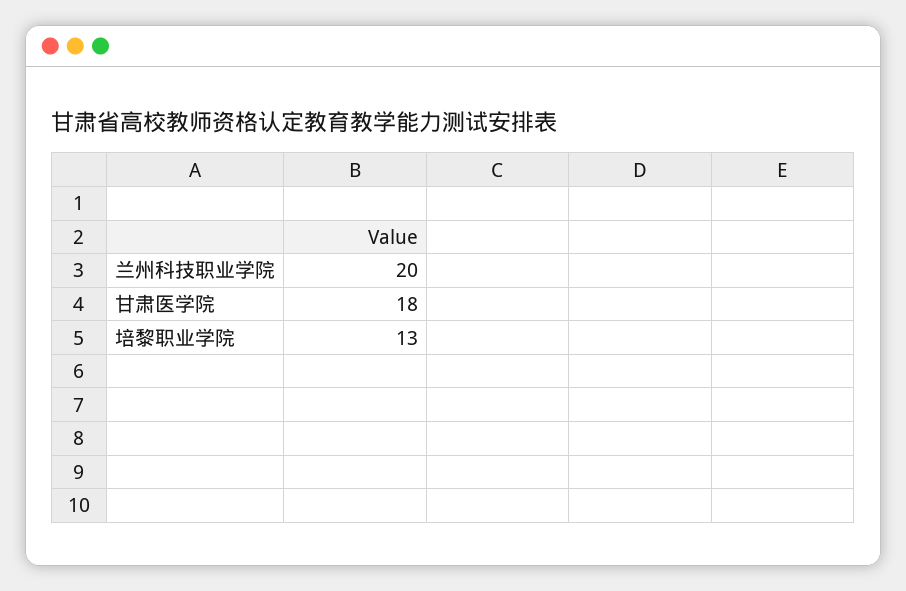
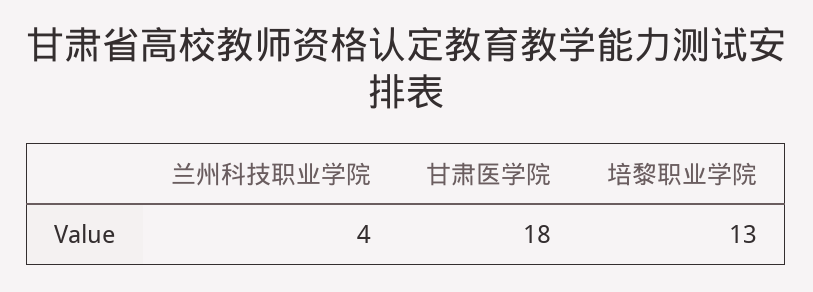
兰州科技职业学院: 20 -> 4

